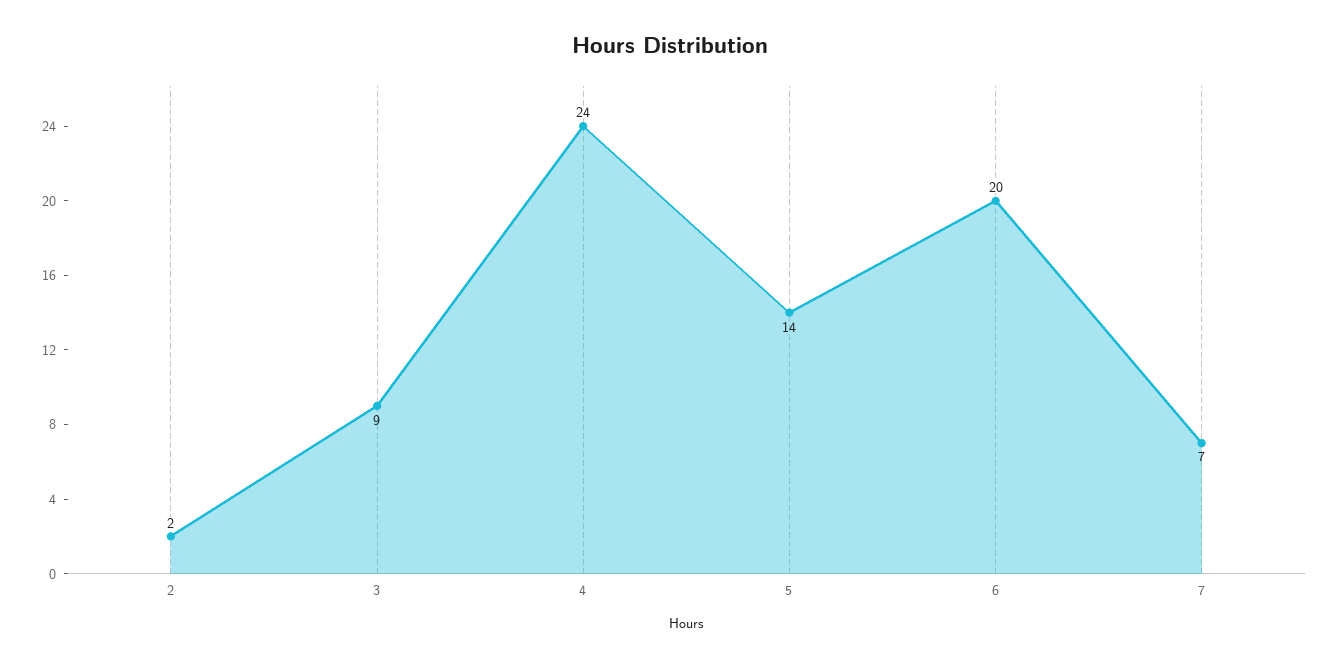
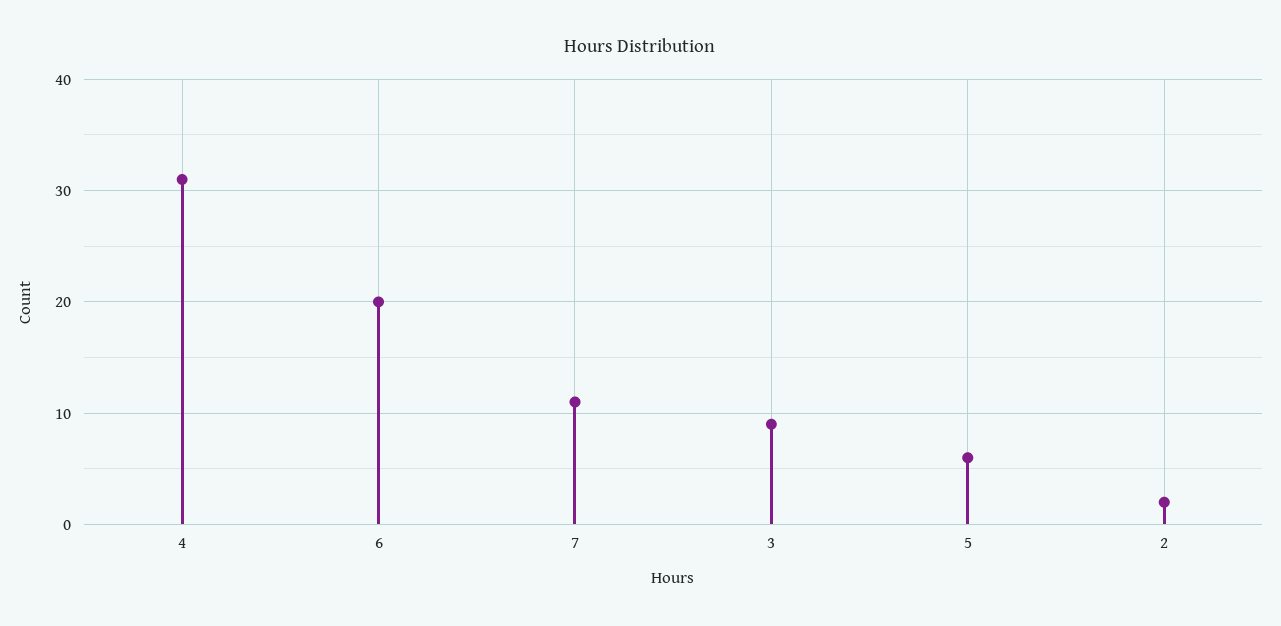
4: 24 -> 31
5: 14 -> 6
7: 7 -> 11

